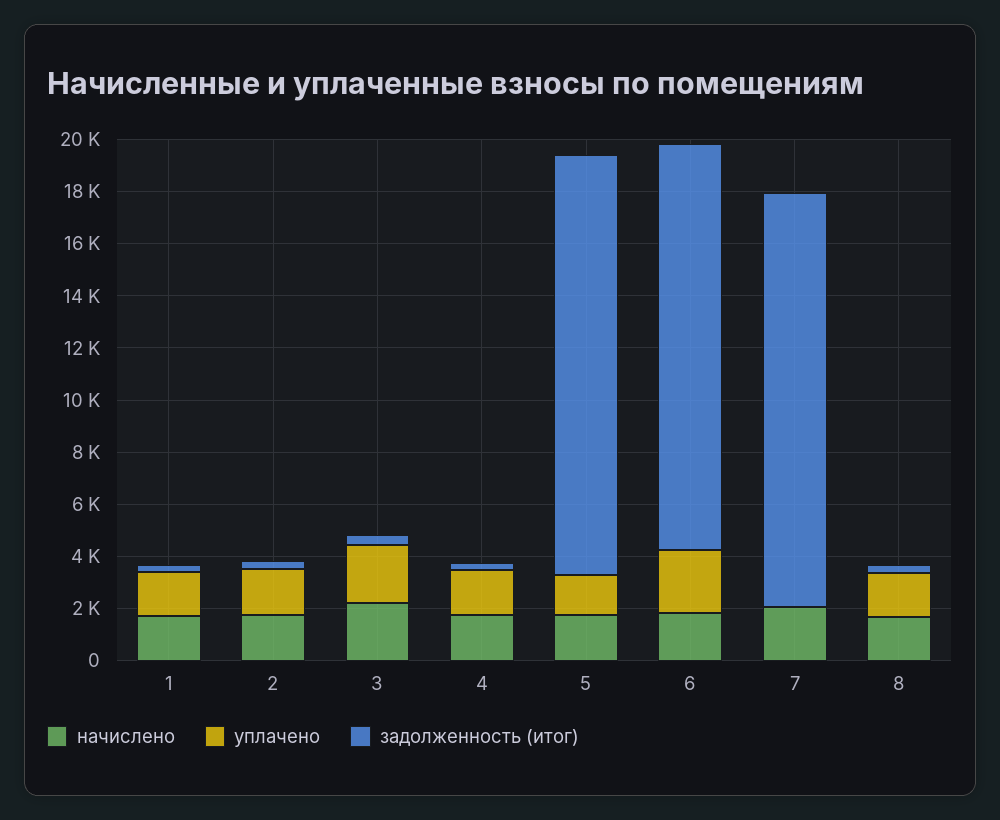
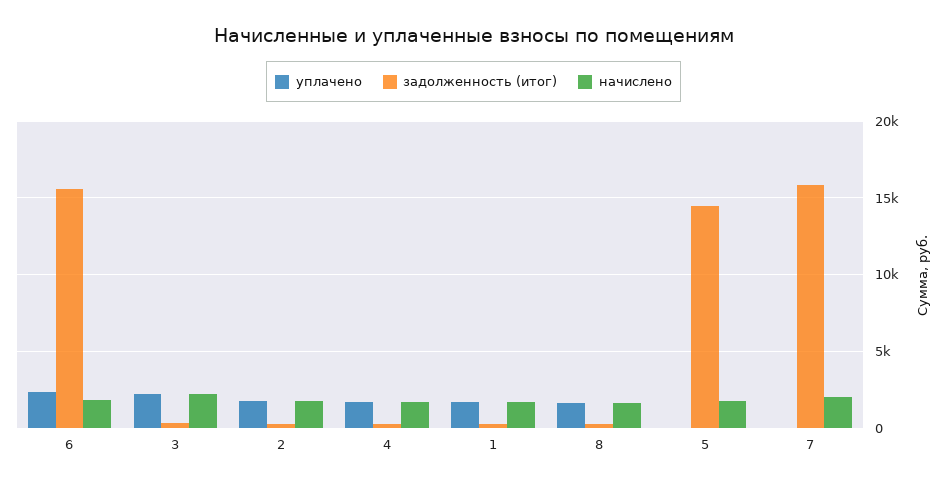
уплачено, 5: 1500 -> 0
задолженность (итог), 5: 16000 -> 14500

